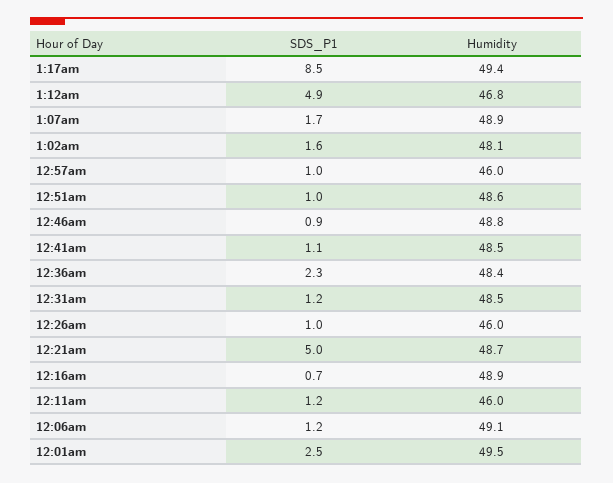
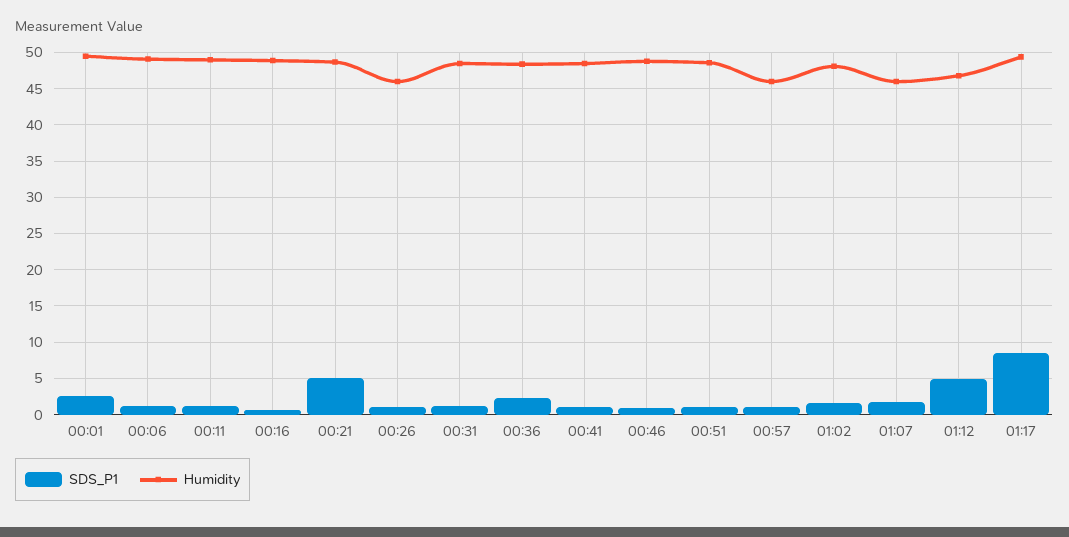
Humidity, 1:07am: 48.9 -> 46
Humidity, 12:11am: 46 -> 49

